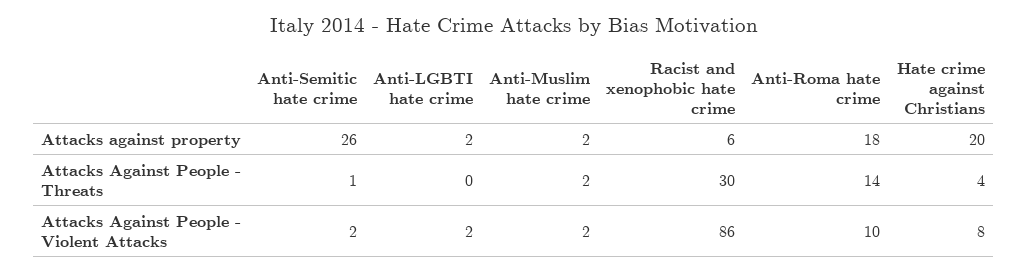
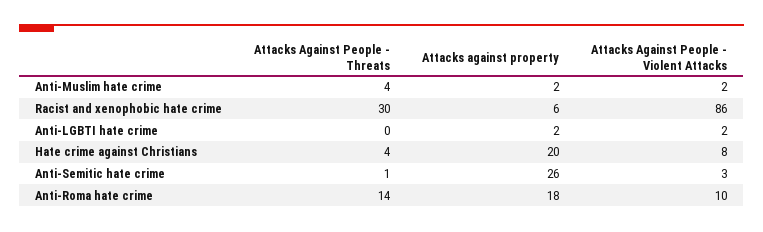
Anti-Muslim hate crime, Attacks Against People - Threats: 2 -> 4
Anti-Semitic hate crime, Attacks Against People - Violent Attacks: 2 -> 3

